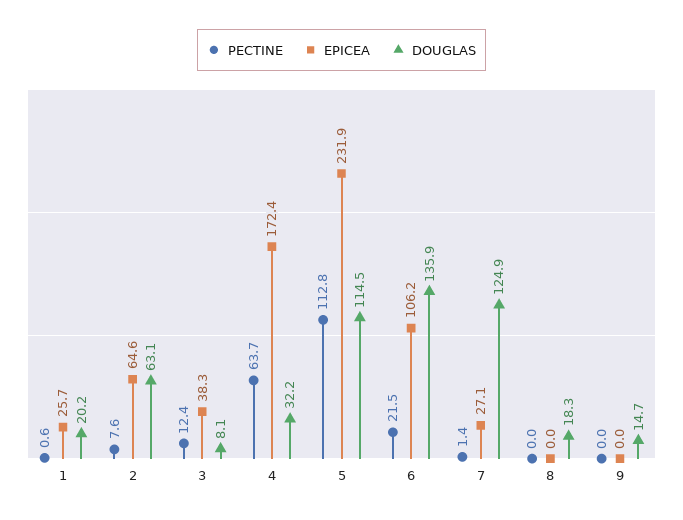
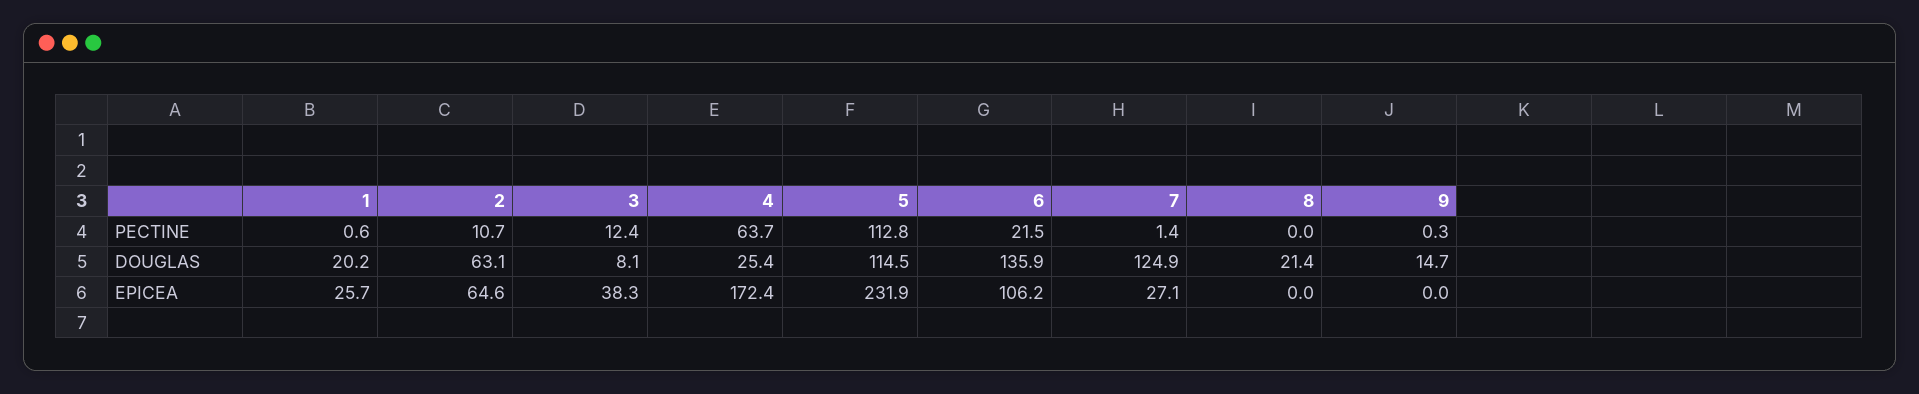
PECTINE, 2: 7.6 -> 10.7
DOUGLAS, 4: 32.2 -> 25.4
DOUGLAS, 8: 18.3 -> 21.4
PECTINE, 9: 0 -> 0.3

